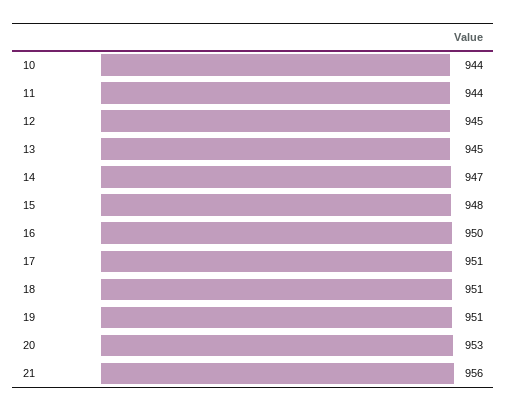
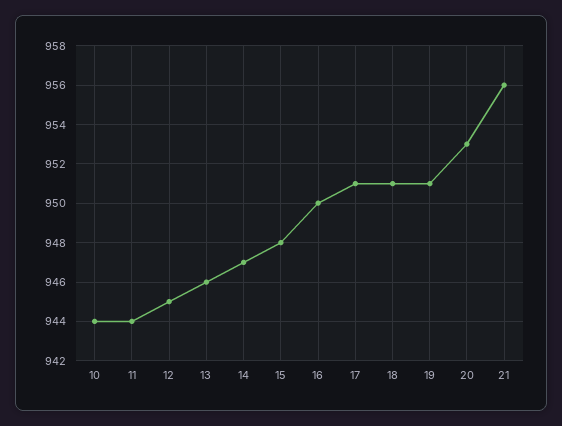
13: 945 -> 946

